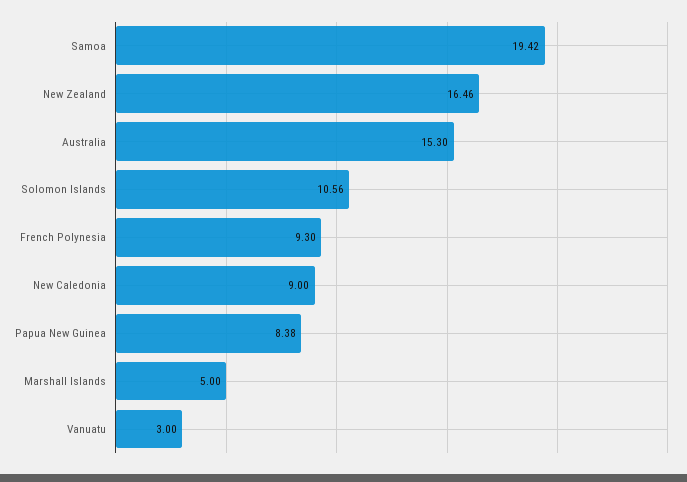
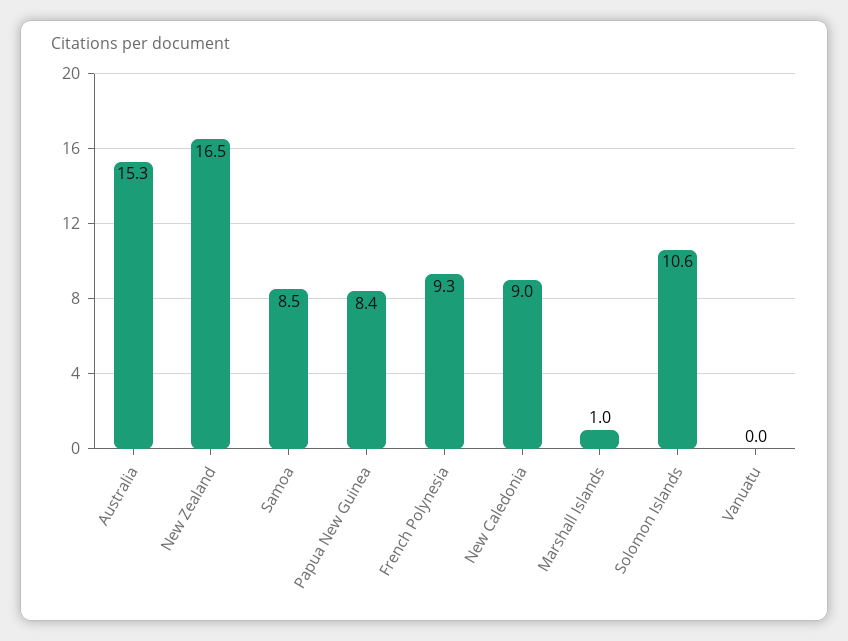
Samoa: 19.42 -> 8.5
Marshall Islands: 5 -> 1
Vanuatu: 3 -> 0

